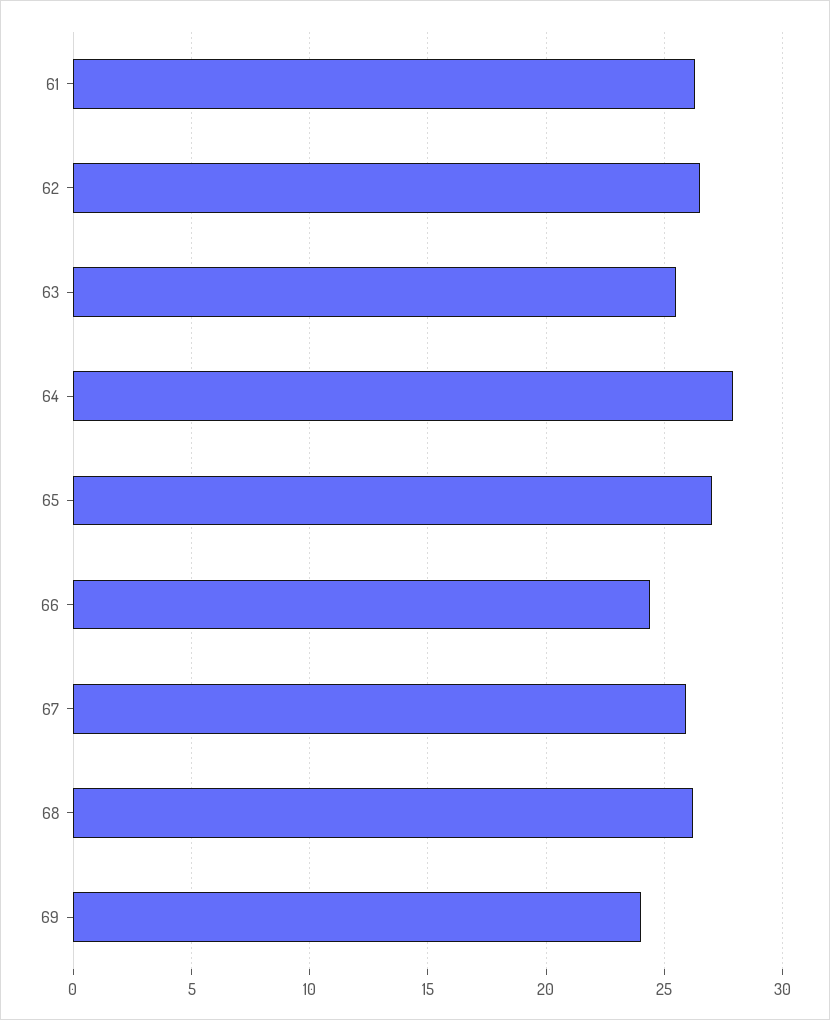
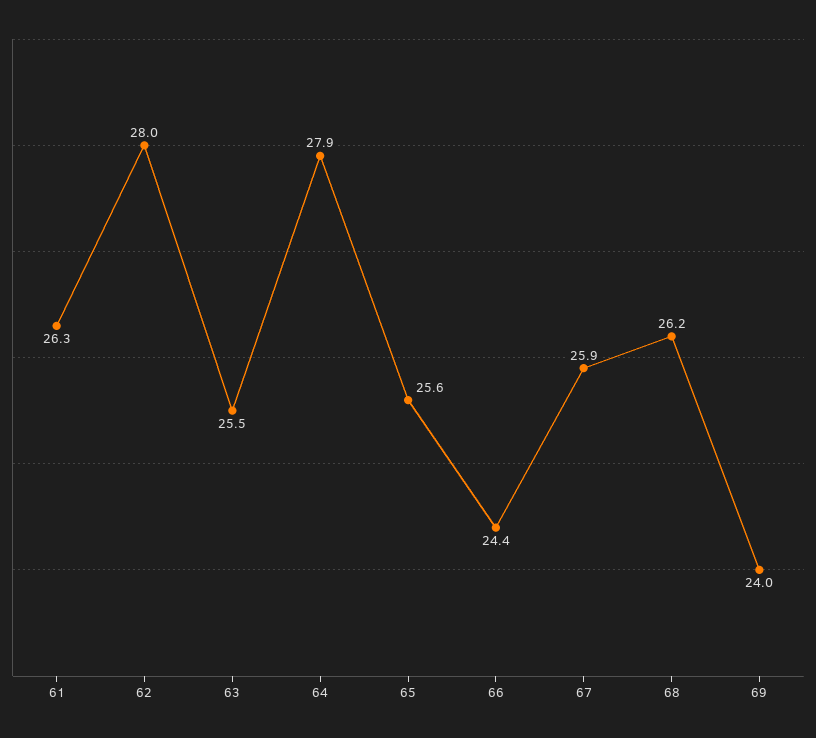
62: 26.5 -> 28
65: 27 -> 25.6

